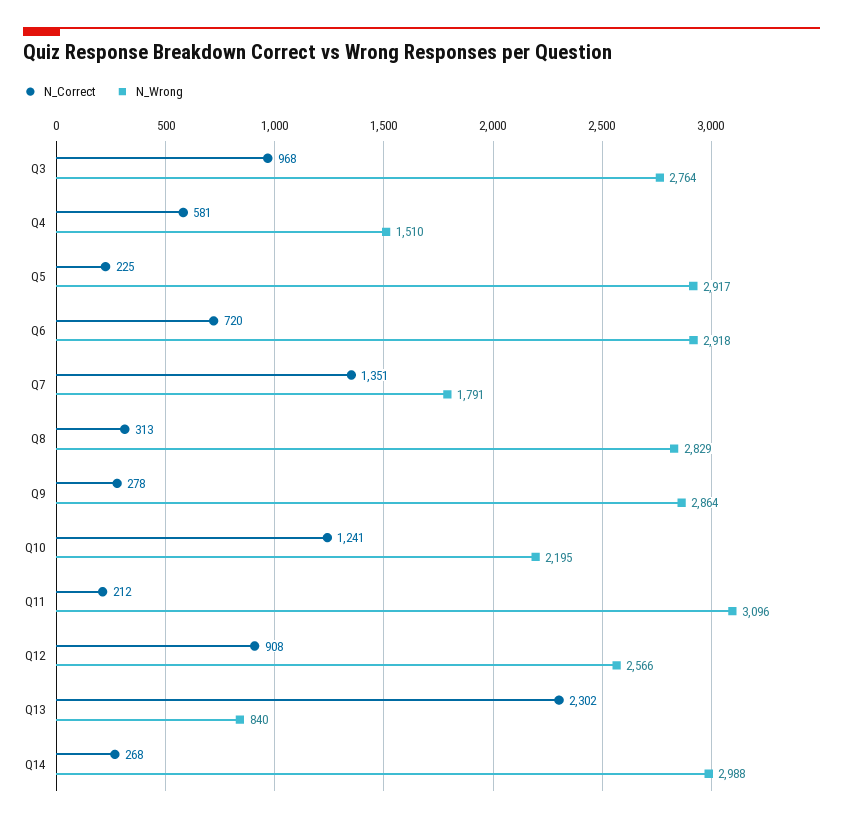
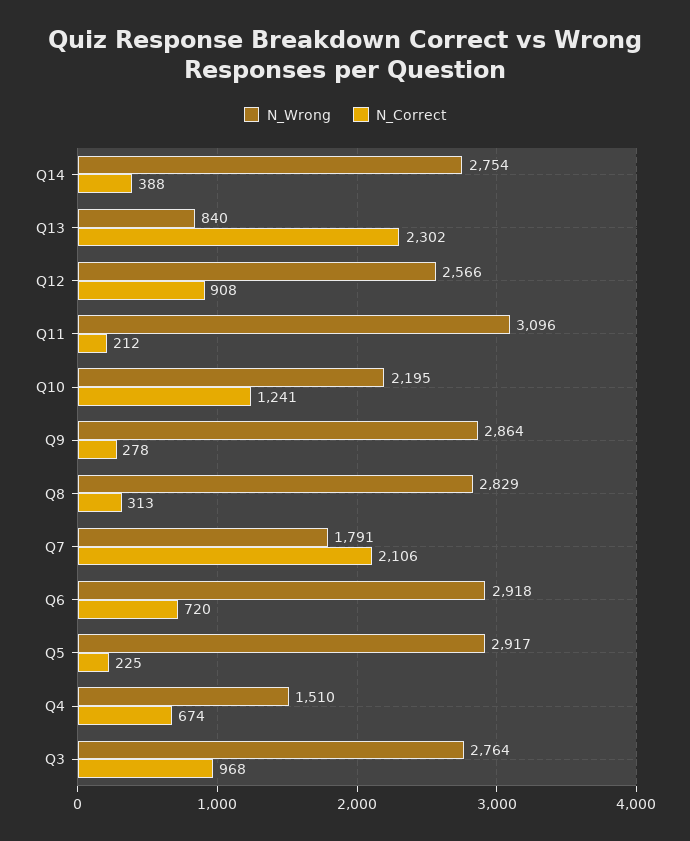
N_Correct, Q4: 581 -> 674
N_Correct, Q7: 1351 -> 2106
N_Correct, Q14: 268 -> 388
N_Wrong, Q14: 2988 -> 2754

